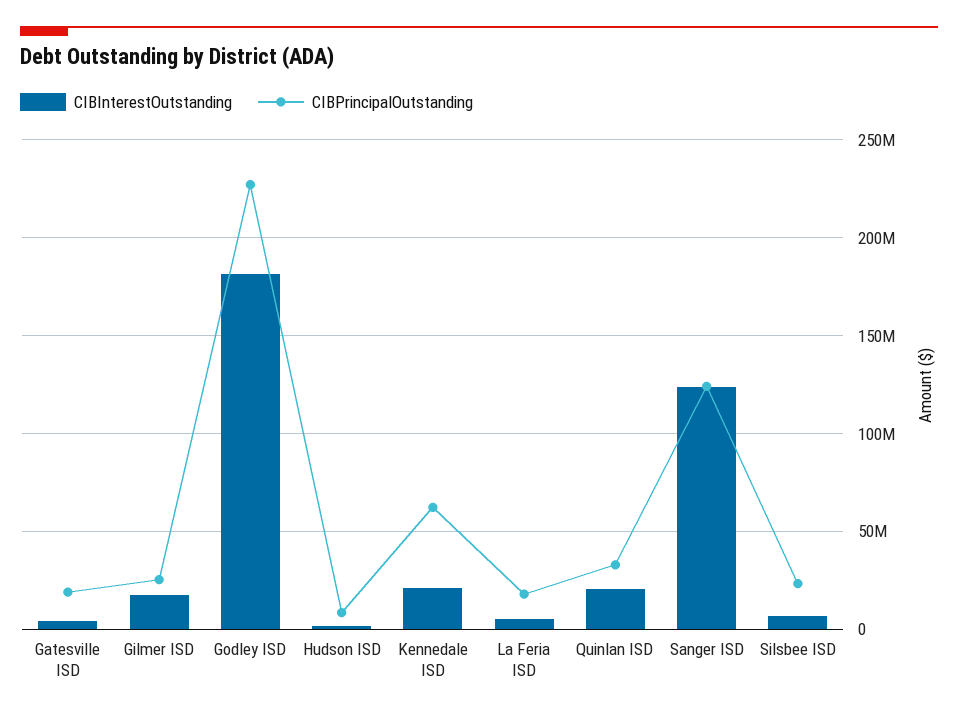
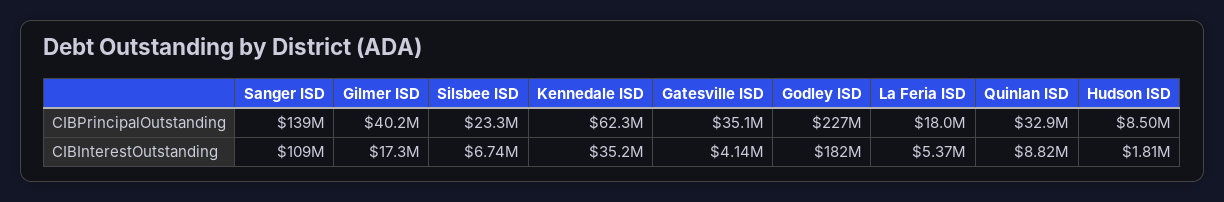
CIBPrincipalOutstanding, Gatesville ISD: 20000000 -> 35100000
CIBPrincipalOutstanding, Gilmer ISD: 25000000 -> 40200000
CIBInterestOutstanding, Kennedale ISD: 20000000 -> 35200000
CIBInterestOutstanding, Quinlan ISD: 20000000 -> 8820000
CIBInterestOutstanding, Sanger ISD: 125000000 -> 109000000
CIBPrincipalOutstanding, Sanger ISD: 125000000 -> 139000000

